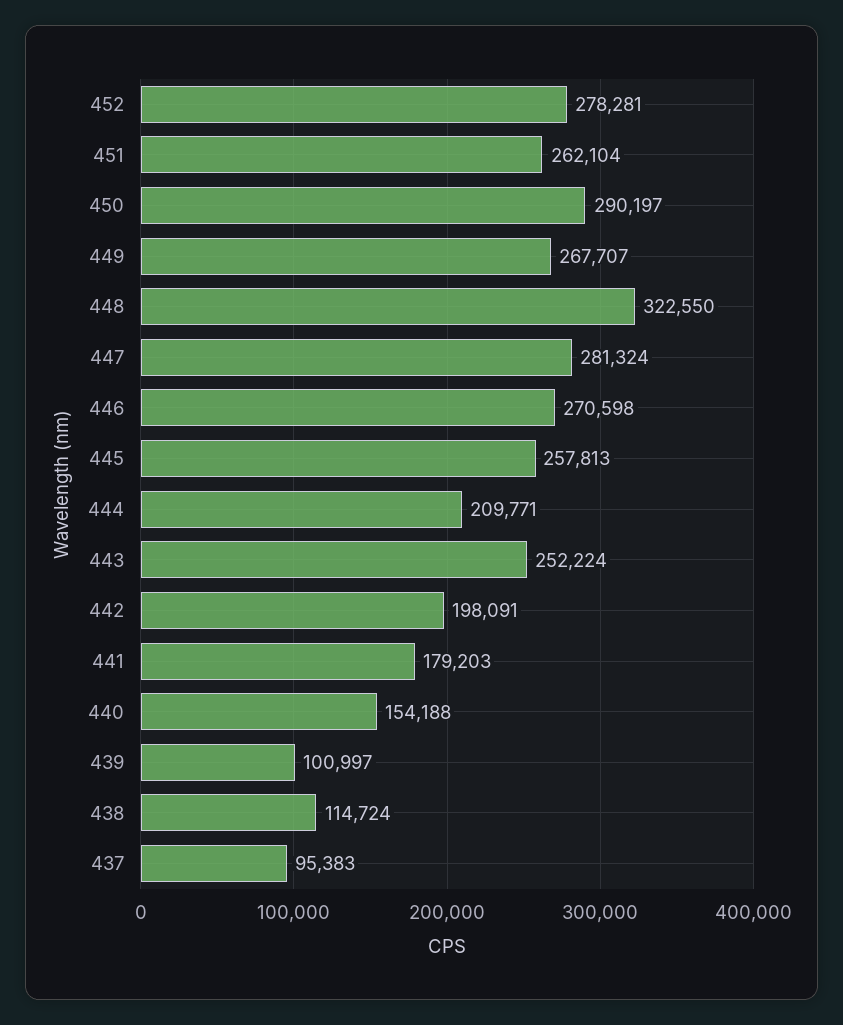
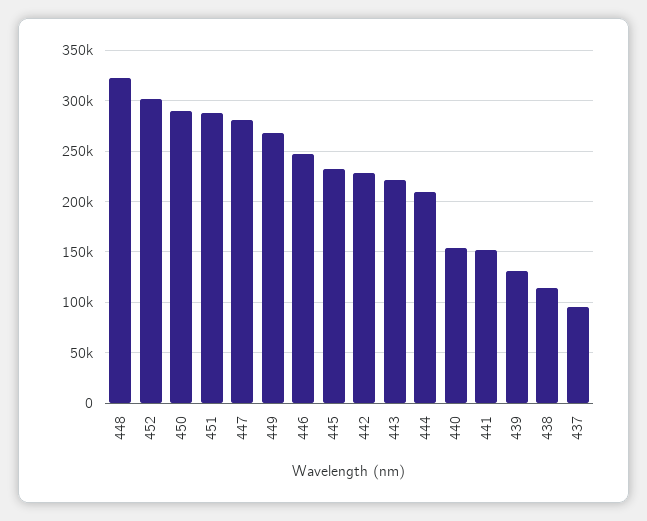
452: 278281 -> 300000
451: 262104 -> 290000
446: 270598 -> 250000
445: 257813 -> 230000
443: 252224 -> 220000
442: 198091 -> 230000
441: 179203 -> 150000
439: 100997 -> 130000

